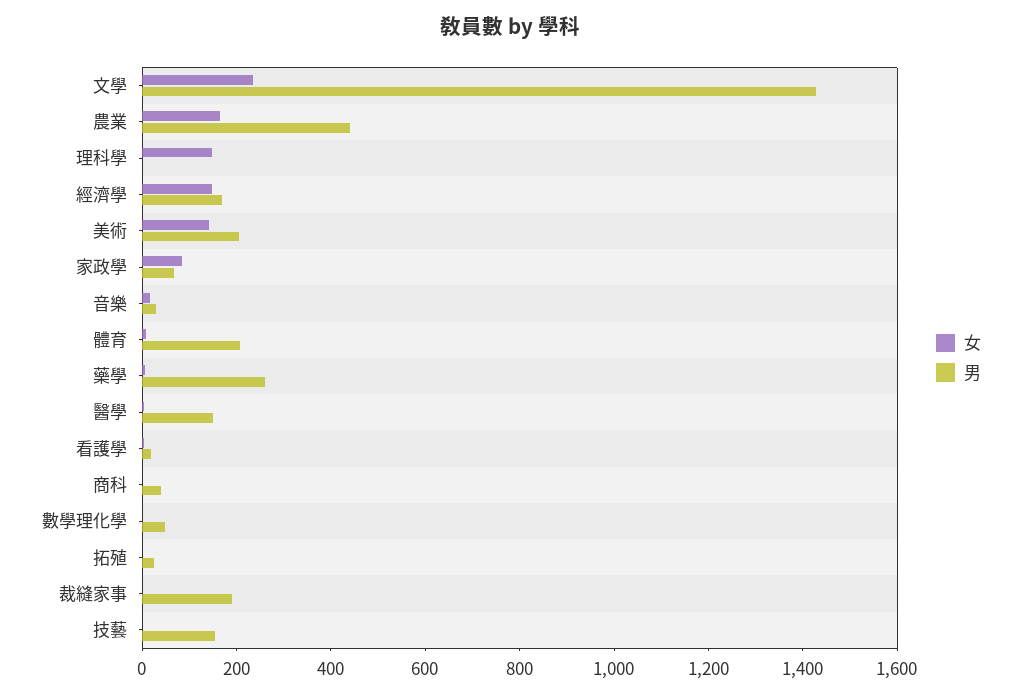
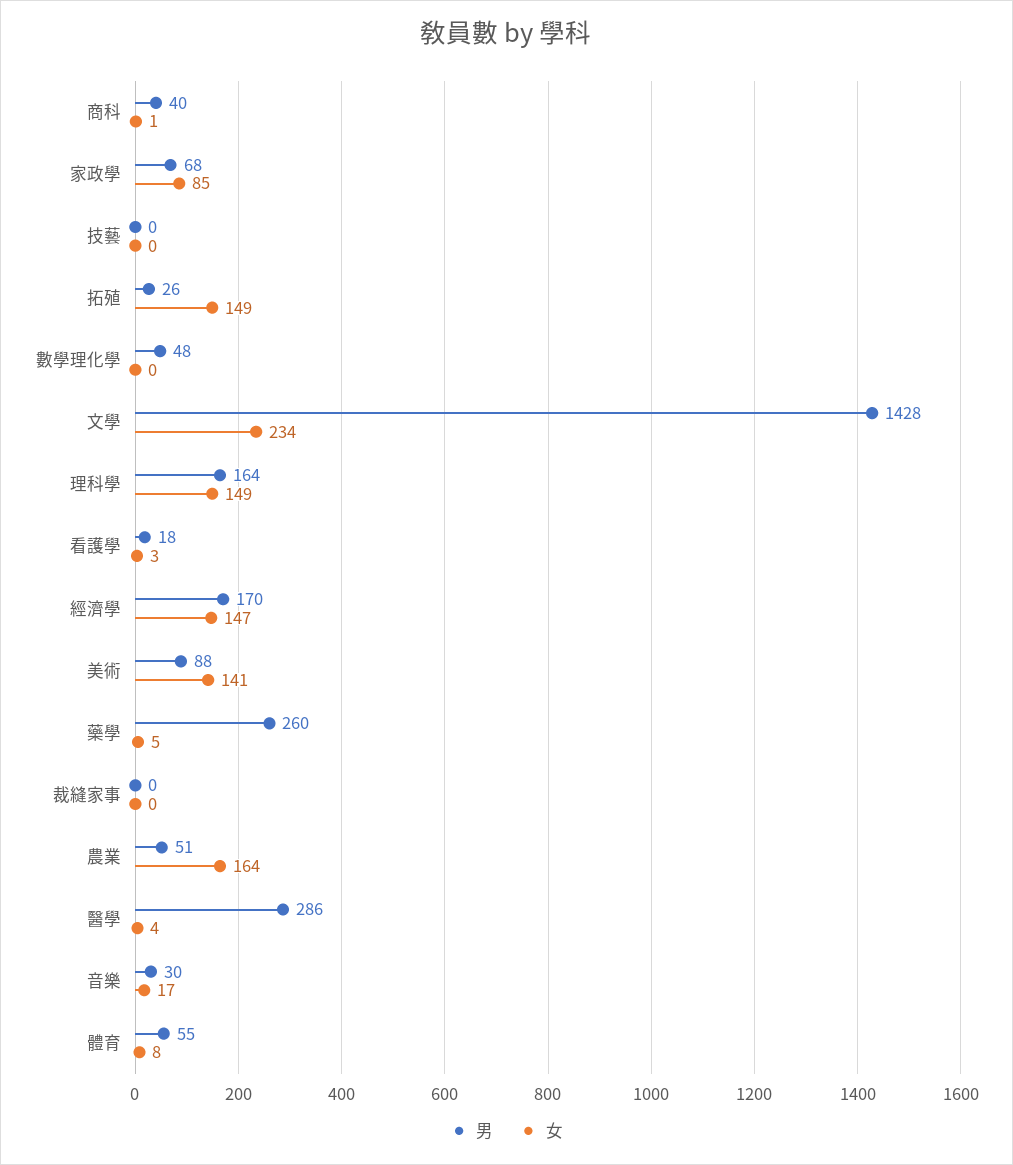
男, 農業: 450 -> 51
男, 理科學: 0 -> 164
男, 美術: 200 -> 88
男, 體育: 200 -> 55
男, 醫學: 150 -> 286
女, 拓殖: 0 -> 149
男, 裁縫家事: 200 -> 0
男, 技藝: 150 -> 0

